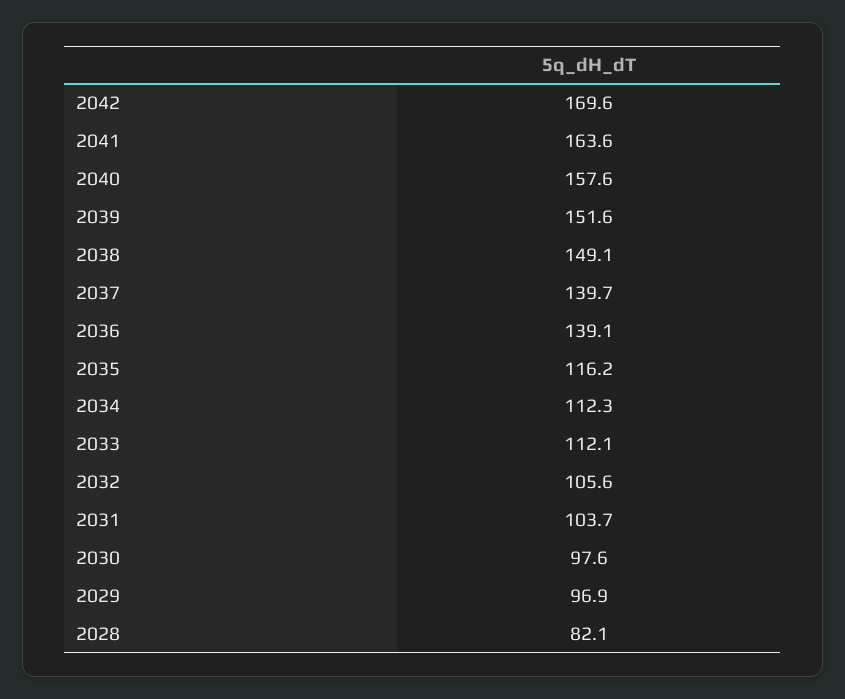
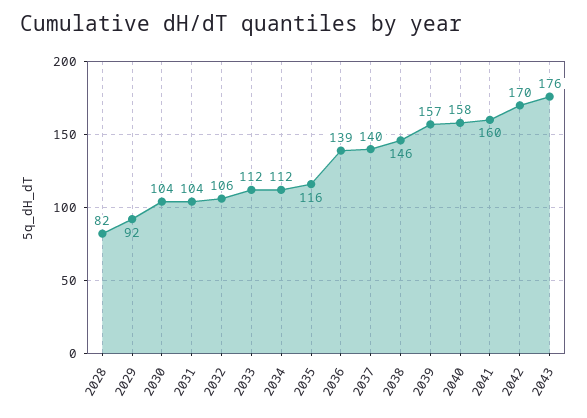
2041: 163.6 -> 160
2039: 151.6 -> 157
2038: 149.1 -> 146
2030: 97.6 -> 104
2029: 96.9 -> 92
2043: none -> 176

